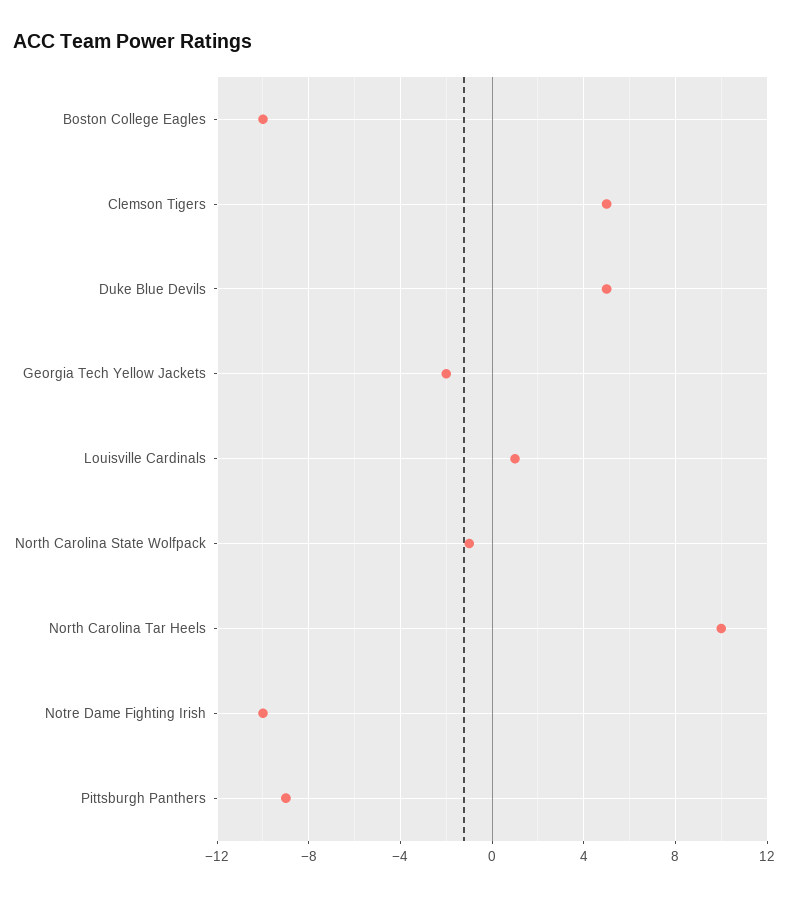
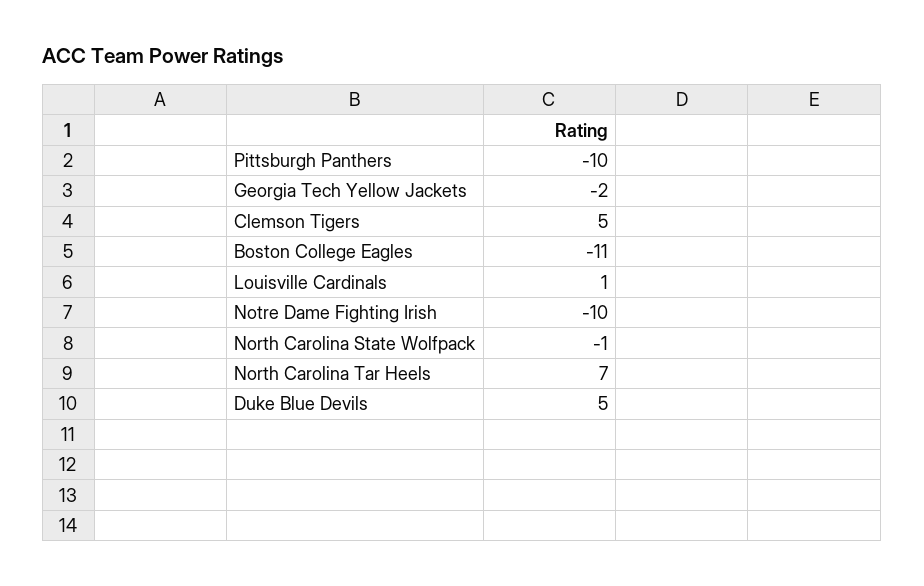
Boston College Eagles: -10 -> -11
North Carolina Tar Heels: 10 -> 7
Pittsburgh Panthers: -9 -> -10

